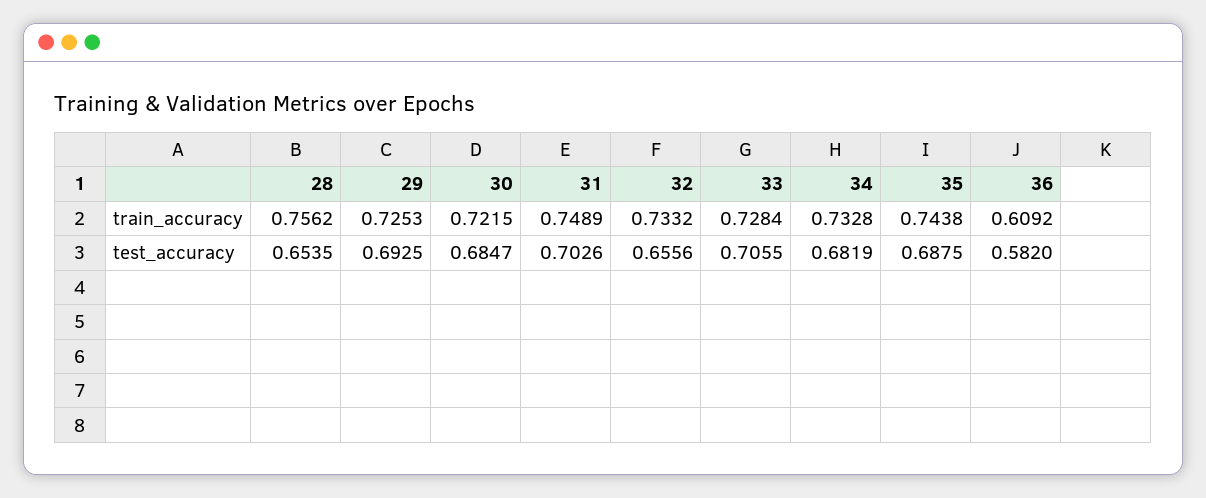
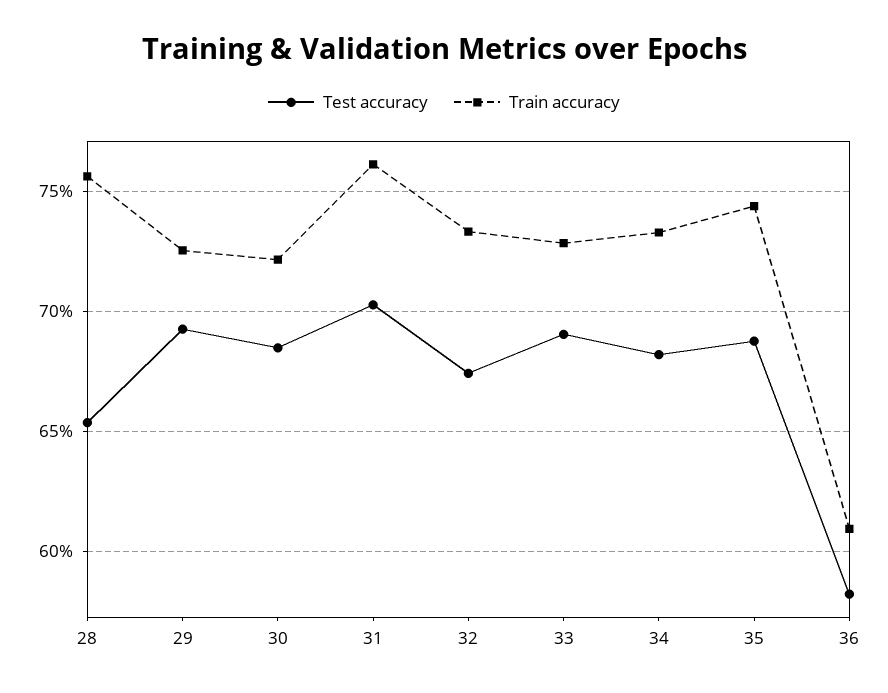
train_accuracy, 31: 0.7489 -> 0.76
test_accuracy, 32: 0.6556 -> 0.675
test_accuracy, 33: 0.7055 -> 0.69

